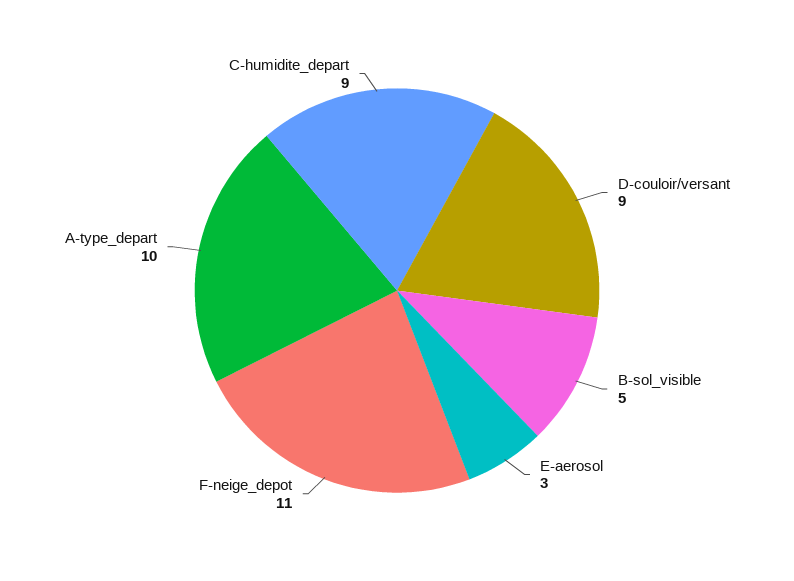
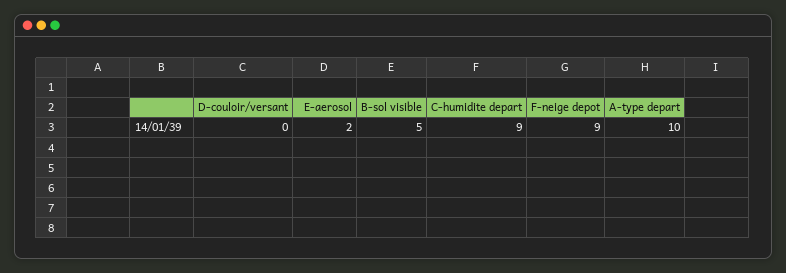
D-couloir/versant: 9 -> 0
E-aerosol: 3 -> 2
F-neige_depot: 11 -> 9

